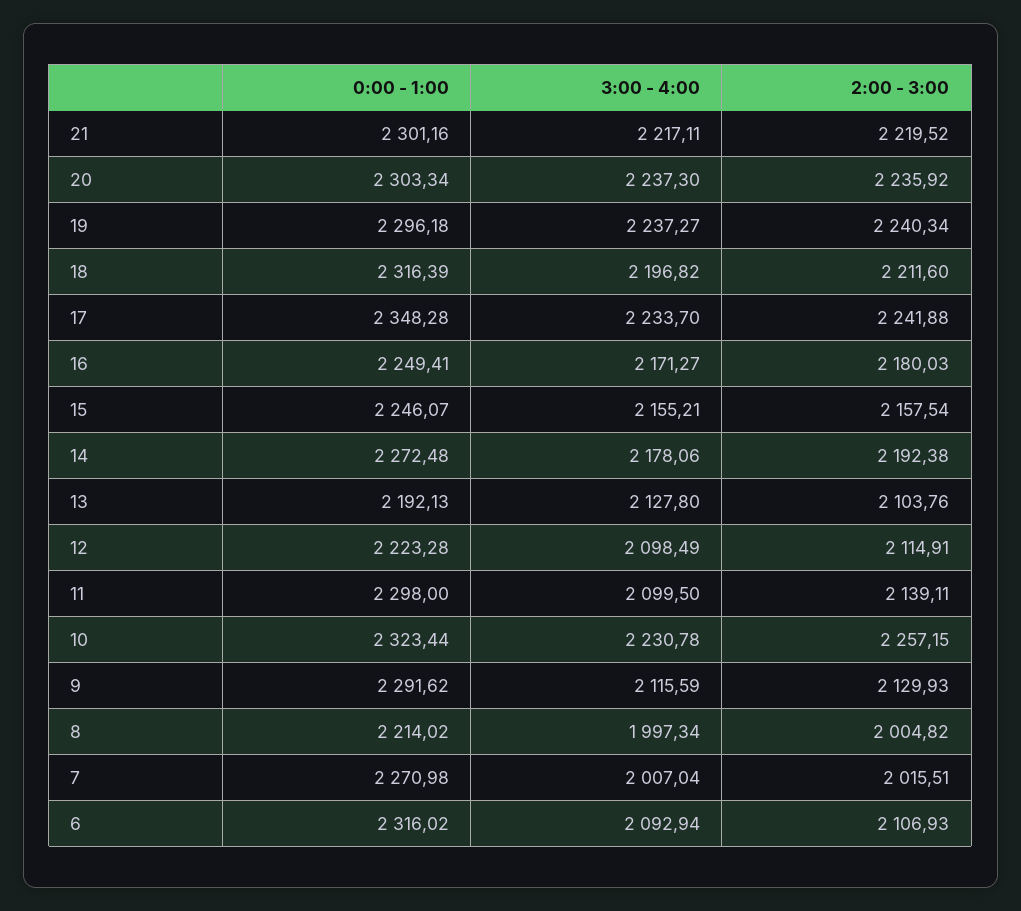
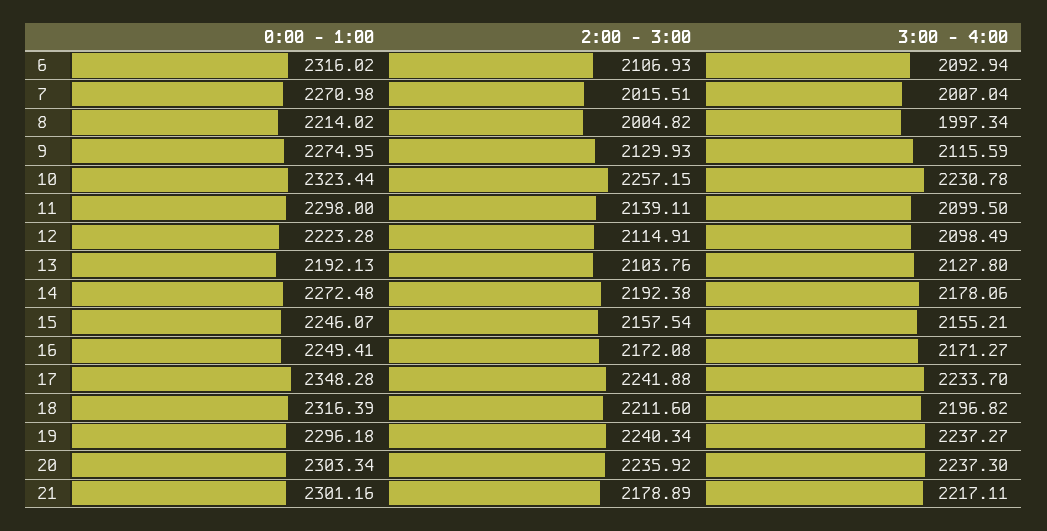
2:00 - 3:00, 21: 2219.52 -> 2178.89
2:00 - 3:00, 16: 2180.03 -> 2172.08
0:00 - 1:00, 9: 2291.62 -> 2274.95

